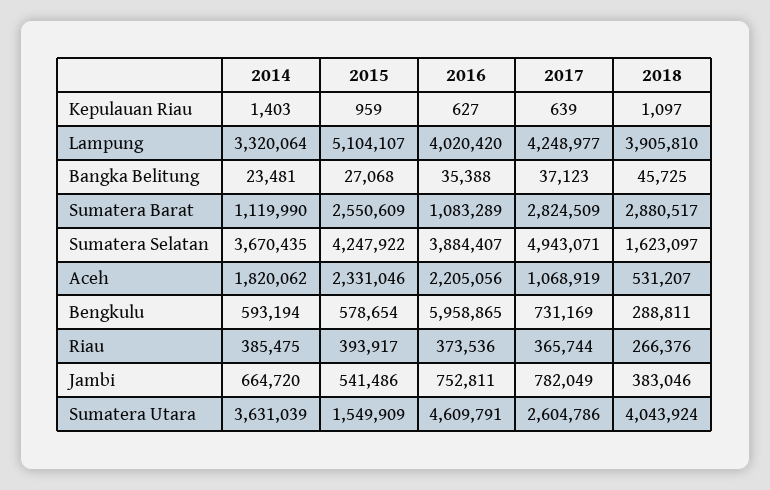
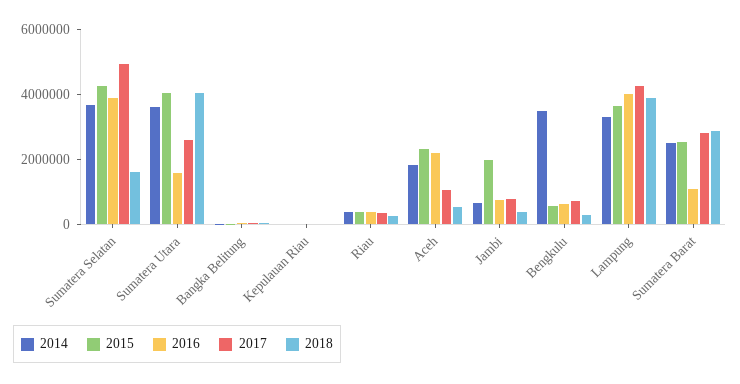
2015, Lampung: 5104107 -> 3500000
2014, Sumatera Barat: 1119990 -> 2500000
2014, Bengkulu: 593194 -> 3500000
2016, Bengkulu: 5958865 -> 500000
2015, Jambi: 541486 -> 2000000
2015, Sumatera Utara: 1549909 -> 4000000
2016, Sumatera Utara: 4609791 -> 1500000

